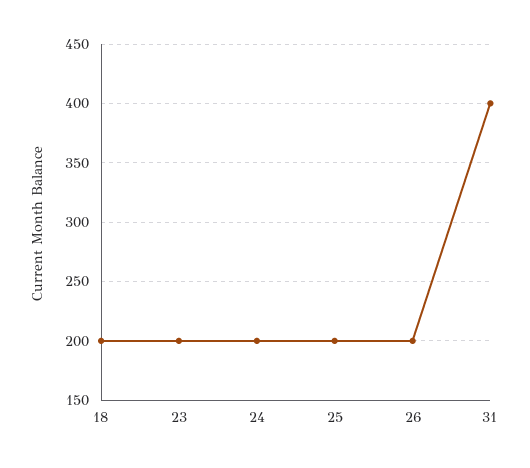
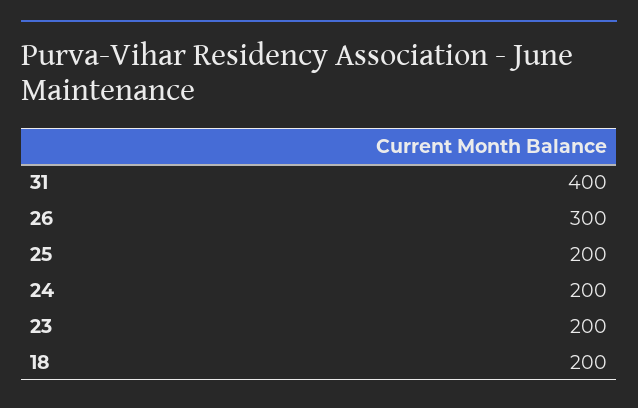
26: 200 -> 300

